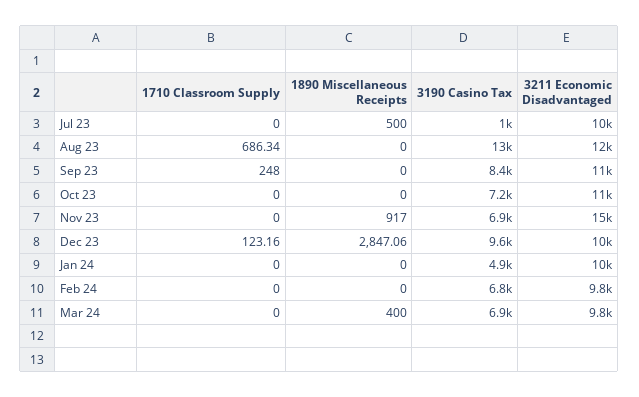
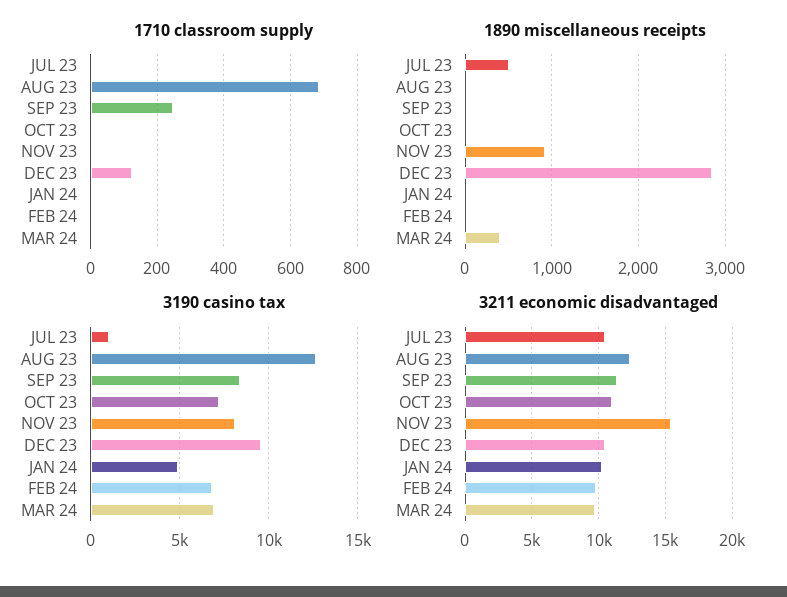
3190 Casino Tax, Nov 23: 6900 -> 8000

